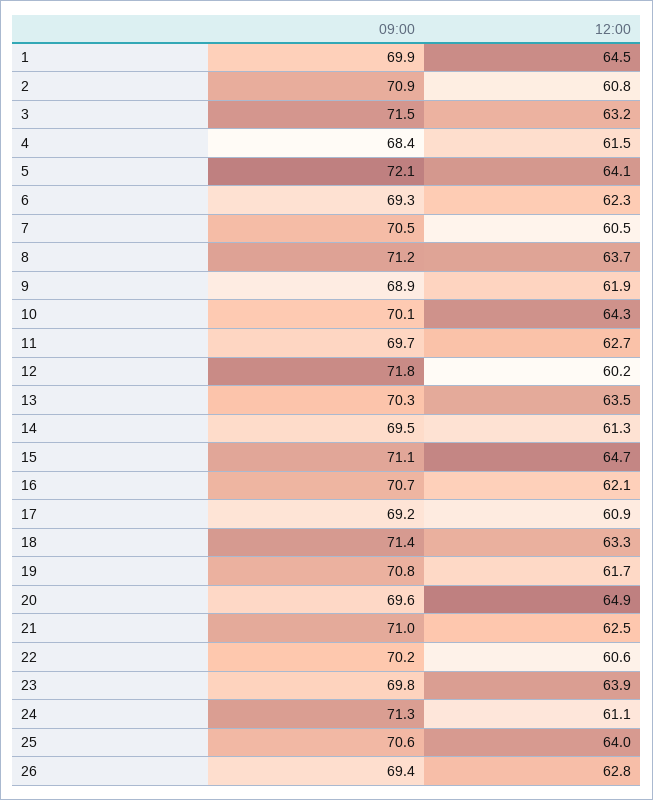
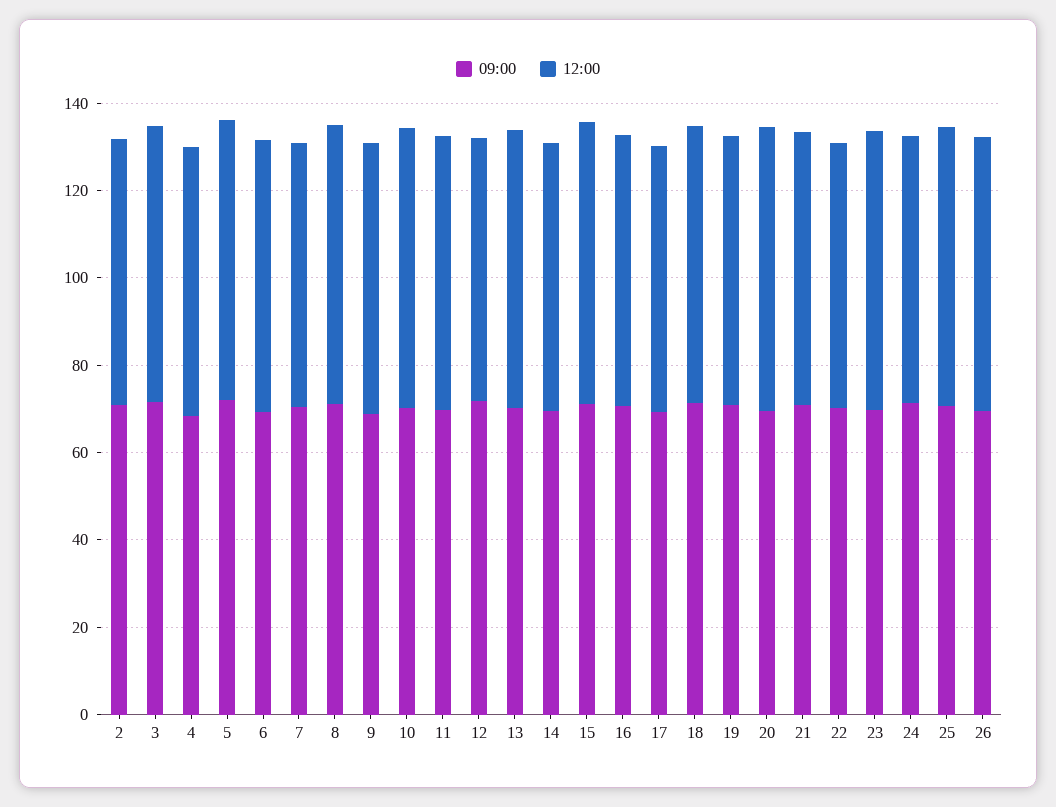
09:00, 1: 69.9 -> none
12:00, 1: 64.5 -> none

